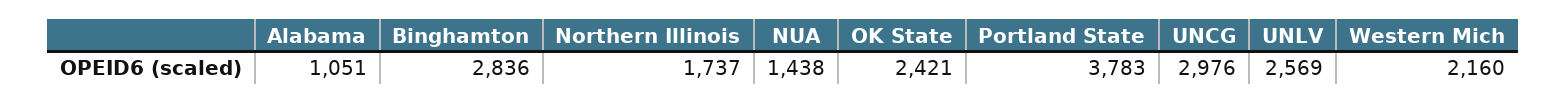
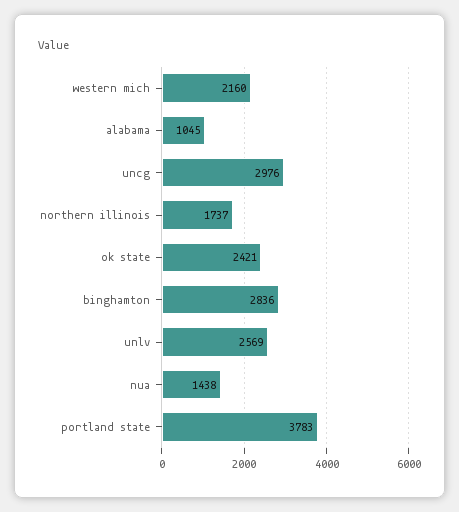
Alabama: 1051 -> 1045

